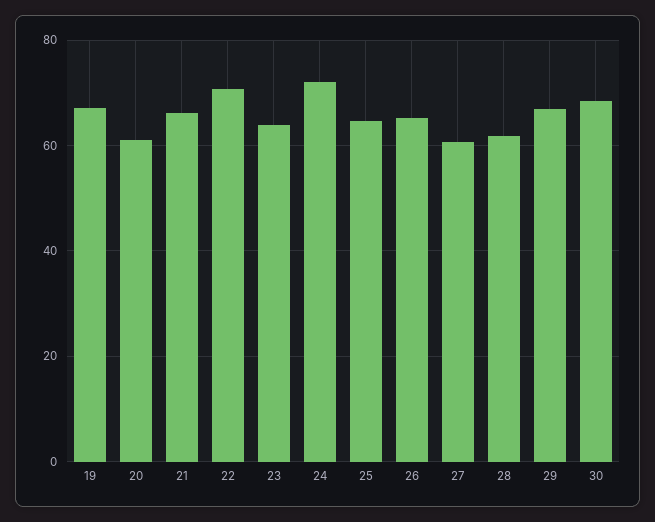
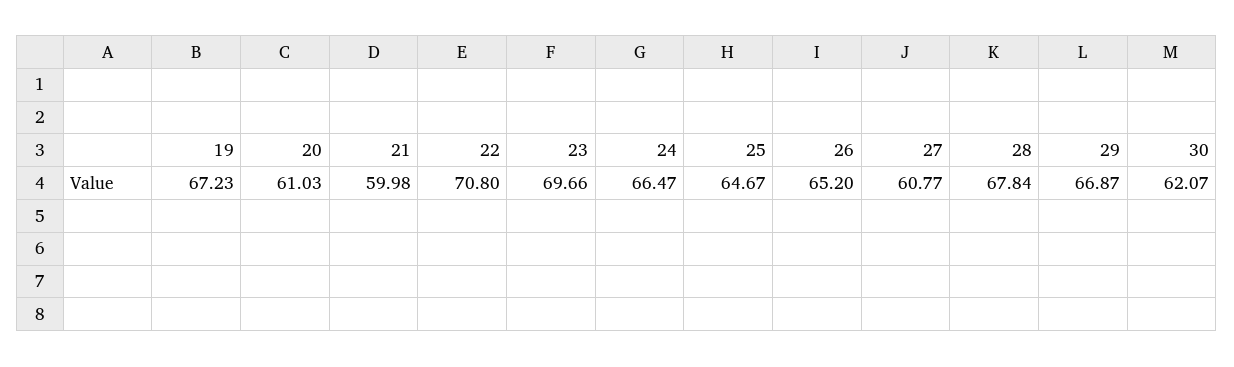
21: 66 -> 59.98
23: 64 -> 69.66
24: 72 -> 66.47
28: 62 -> 67.84
30: 68 -> 62.07

